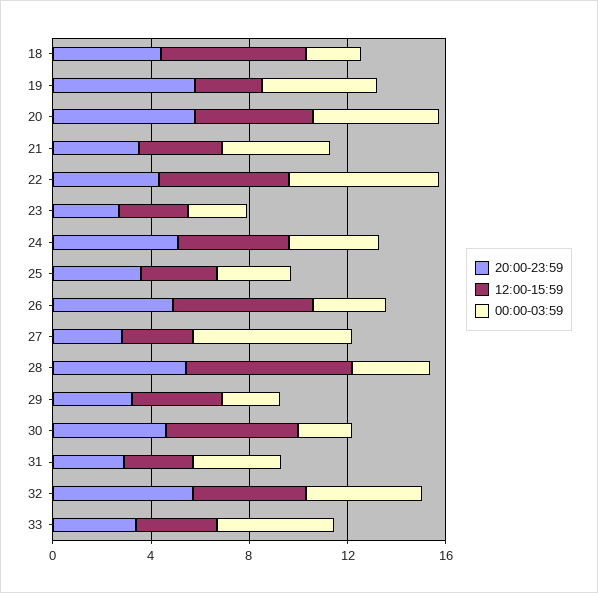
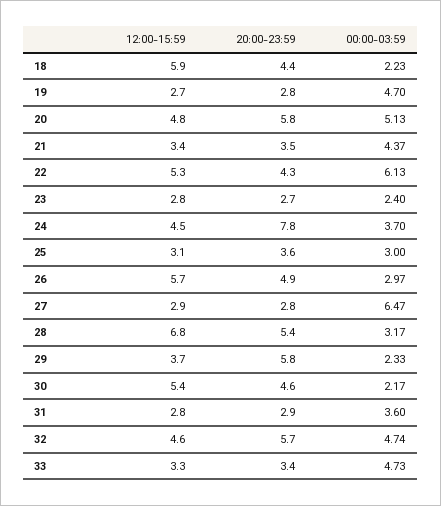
20:00-23:59, 19: 6 -> 2.8
20:00-23:59, 24: 5 -> 7.8
20:00-23:59, 29: 3 -> 5.8

